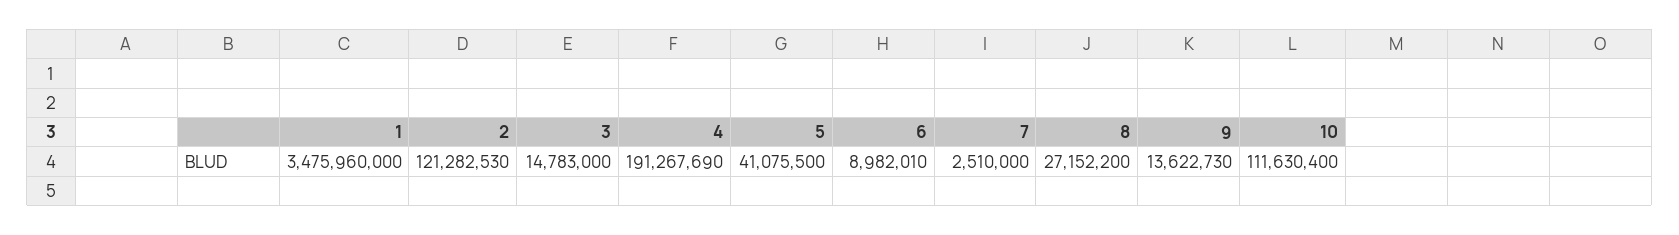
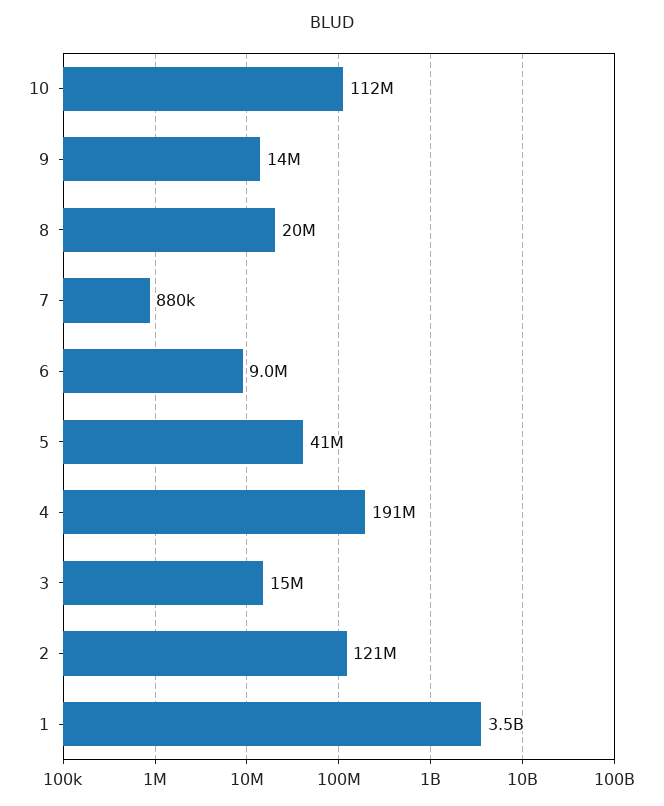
7: 2510000 -> 880000
8: 27152200 -> 20000000

